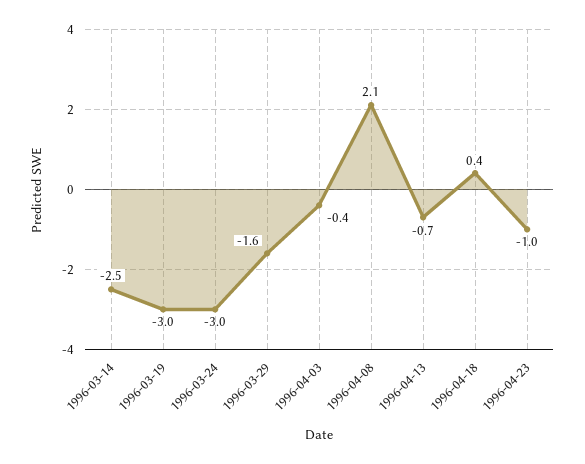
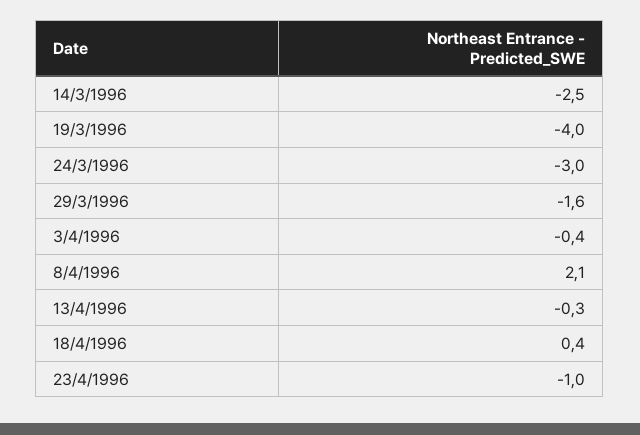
1996-03-19: -3 -> -4
1996-04-13: -0.7 -> -0.3

